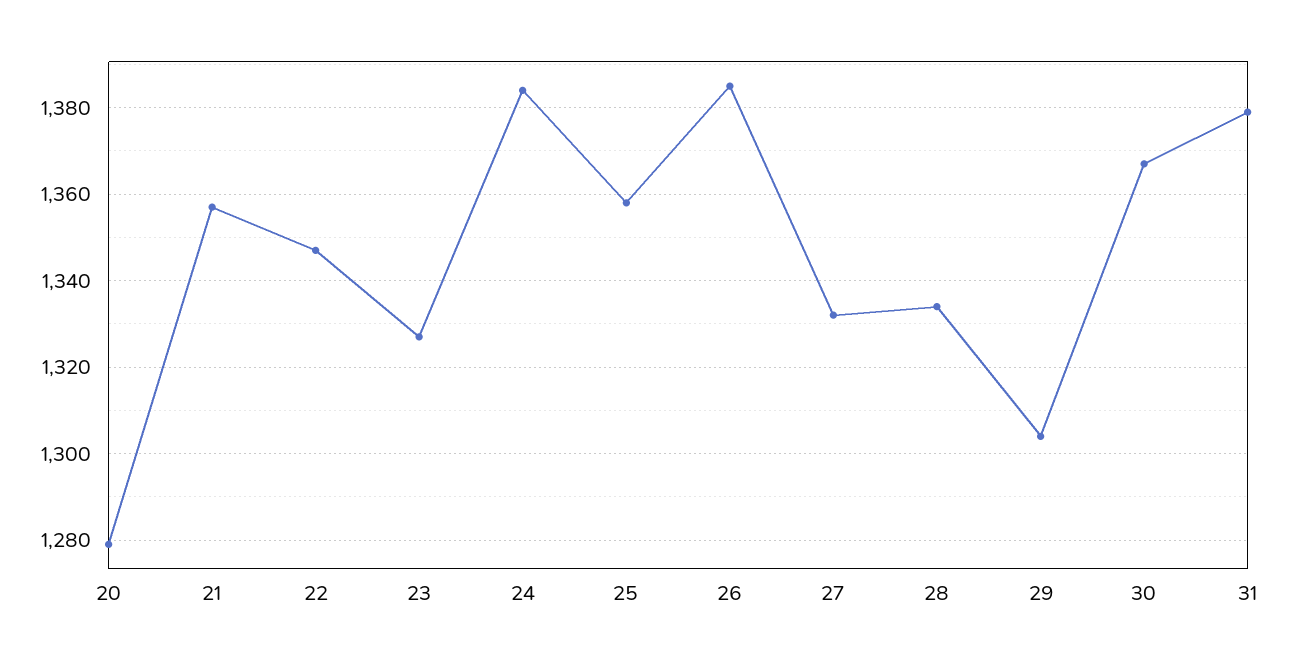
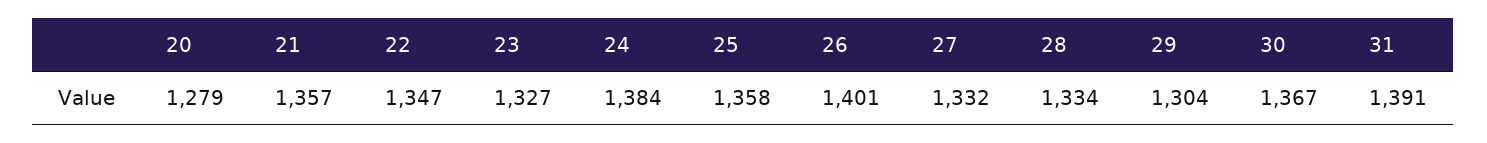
26: 1385 -> 1401
31: 1380 -> 1391

